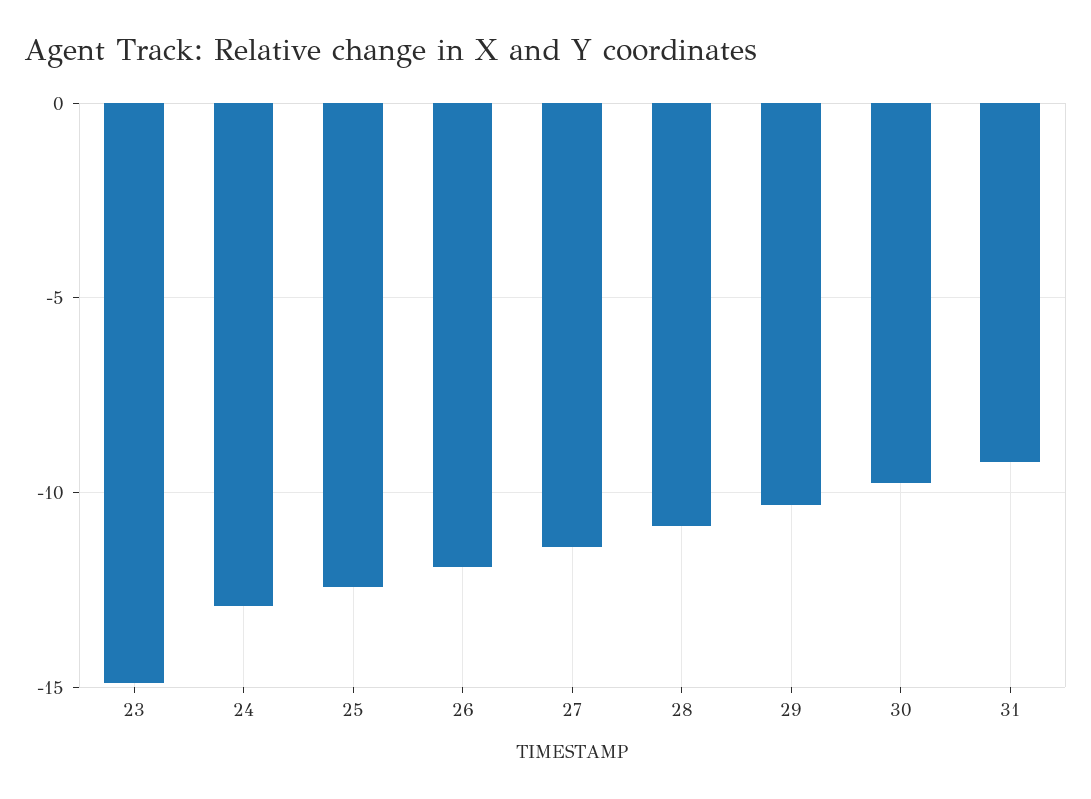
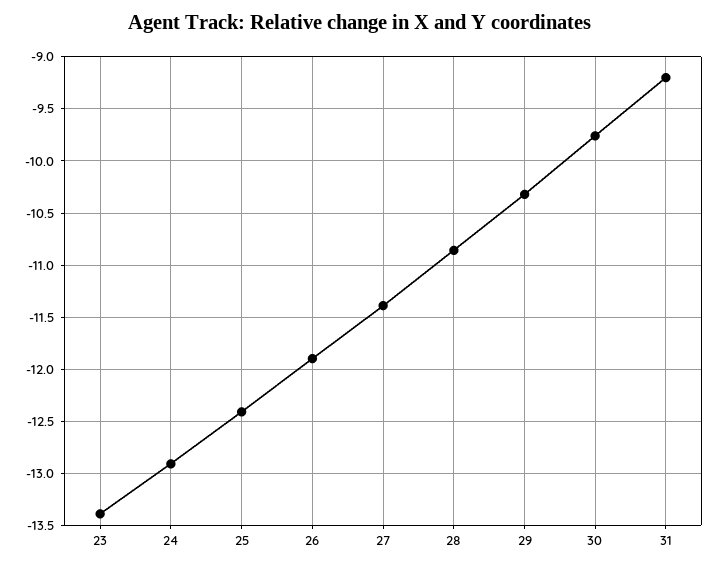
23: -15 -> -13.4

